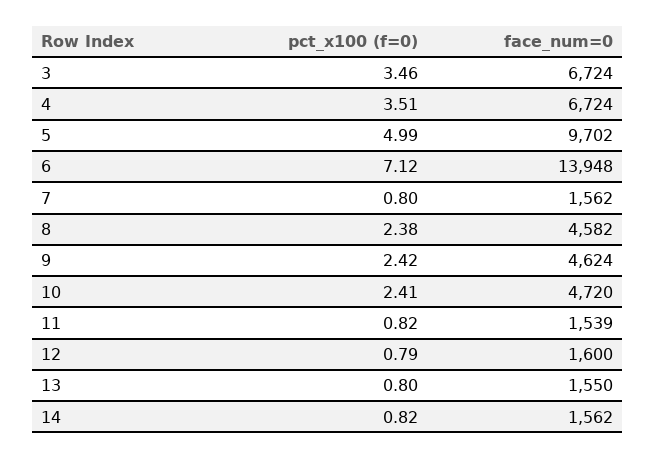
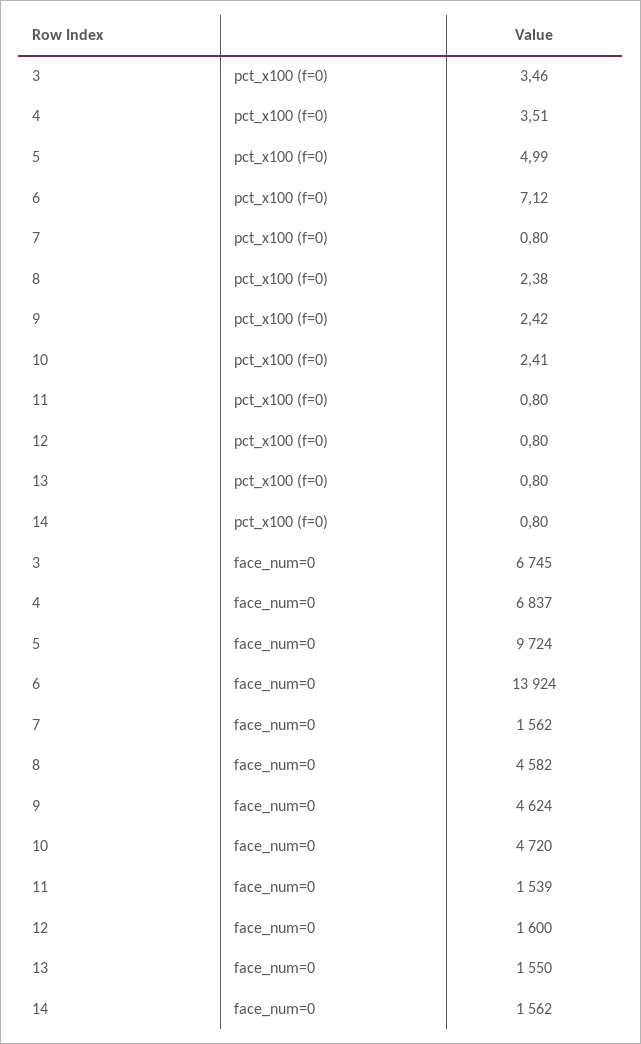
face_num=0, 3: 6724 -> 6745
face_num=0, 4: 6724 -> 6837
face_num=0, 5: 9702 -> 9724
face_num=0, 6: 13948 -> 13924
pct_x100 (f=0), 11: 0.82 -> 0.8
pct_x100 (f=0), 12: 0.79 -> 0.8
pct_x100 (f=0), 14: 0.82 -> 0.8

